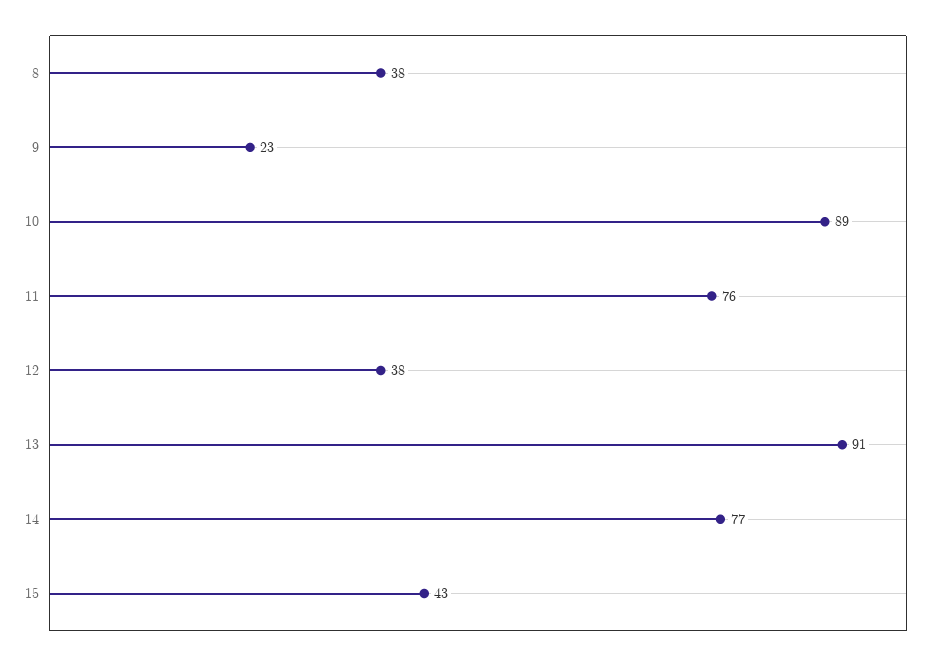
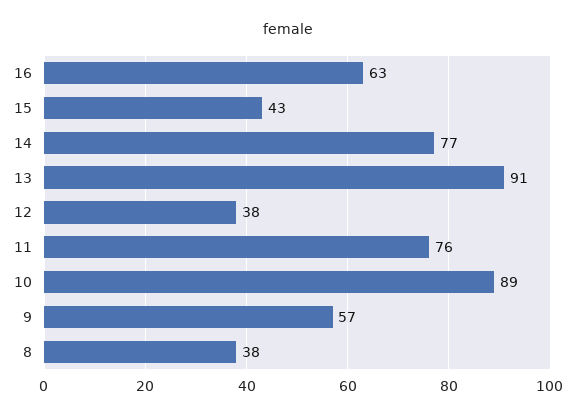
9: 23 -> 57
16: none -> 63

